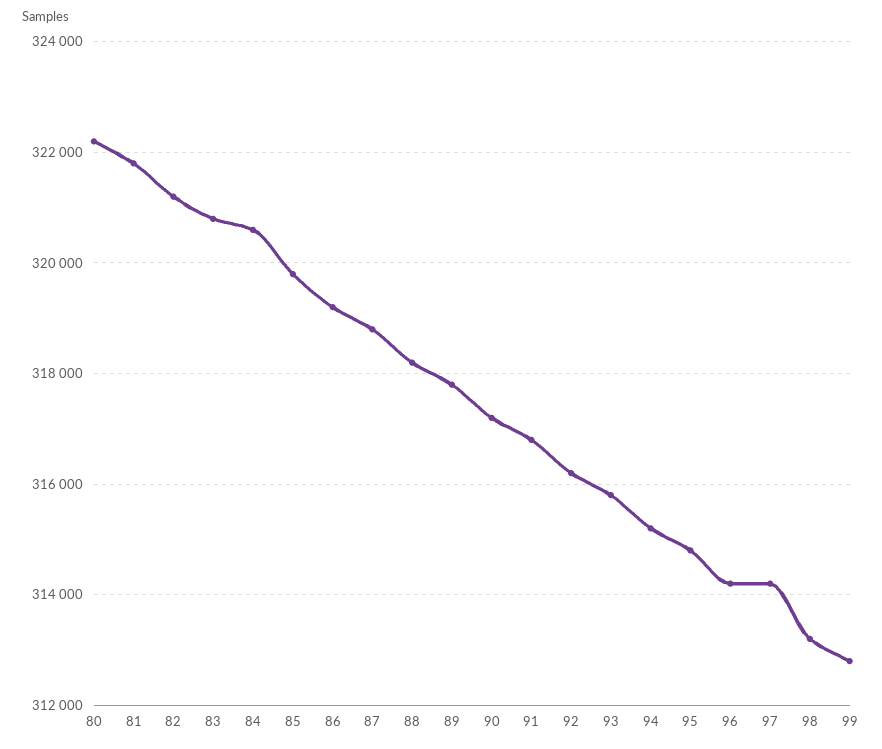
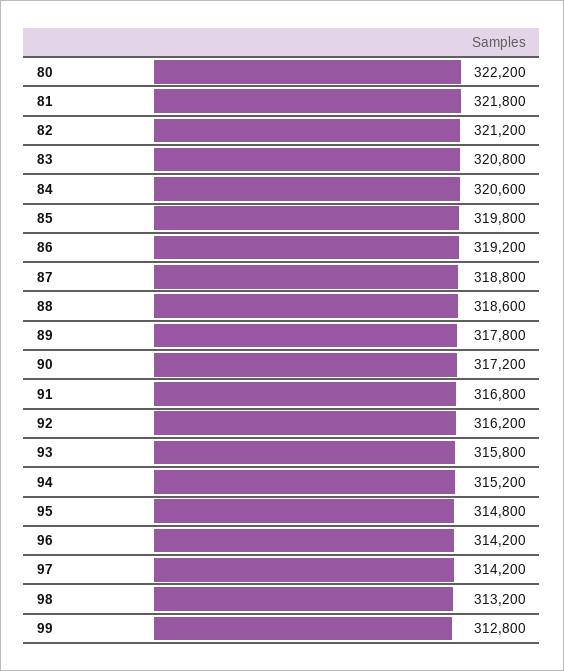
88: 318200 -> 318600

